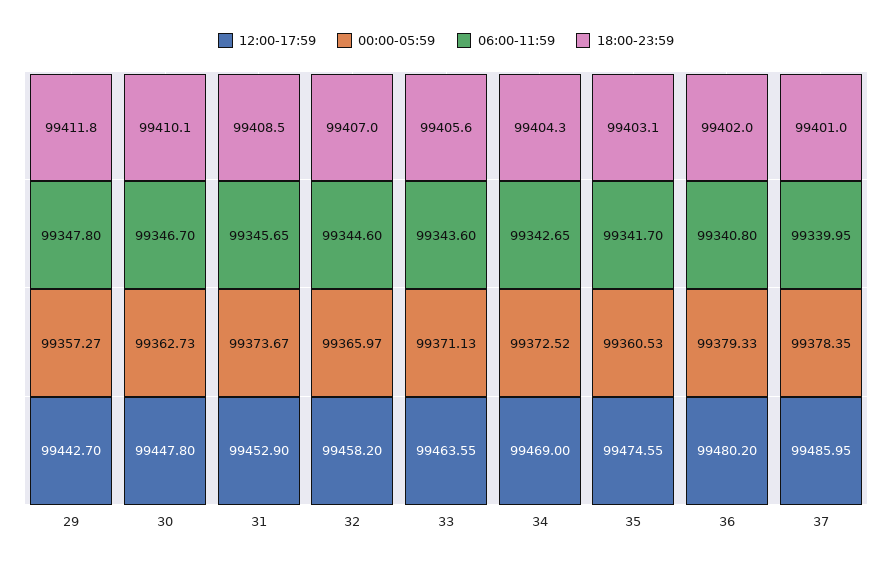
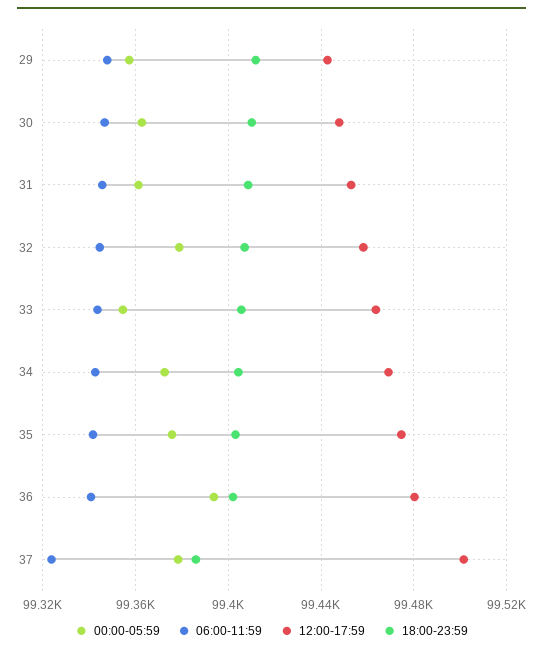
00:00-05:59, 31: 99373.67 -> 99360
00:00-05:59, 32: 99365.97 -> 99380
00:00-05:59, 33: 99371.13 -> 99355
00:00-05:59, 35: 99360.53 -> 99375
00:00-05:59, 36: 99379.33 -> 99395
12:00-17:59, 37: 99485.95 -> 99500
06:00-11:59, 37: 99339.95 -> 99325
18:00-23:59, 37: 99401 -> 99385

